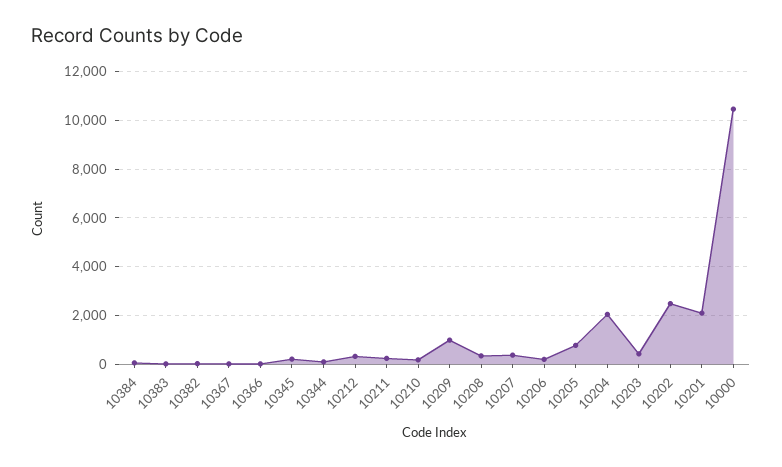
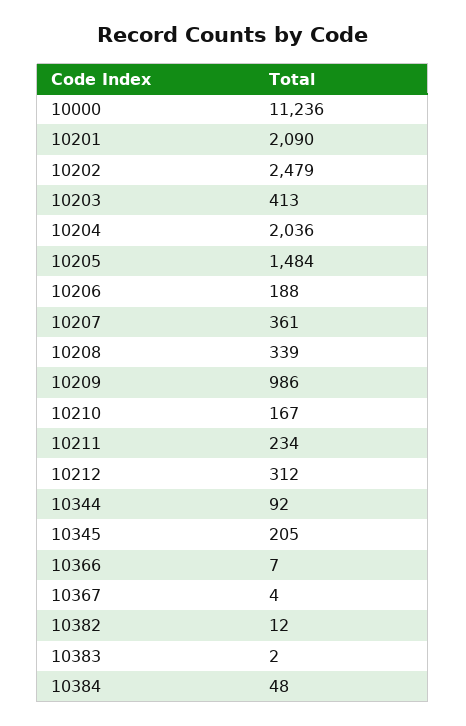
10205: 750 -> 1484
10000: 10500 -> 11236

